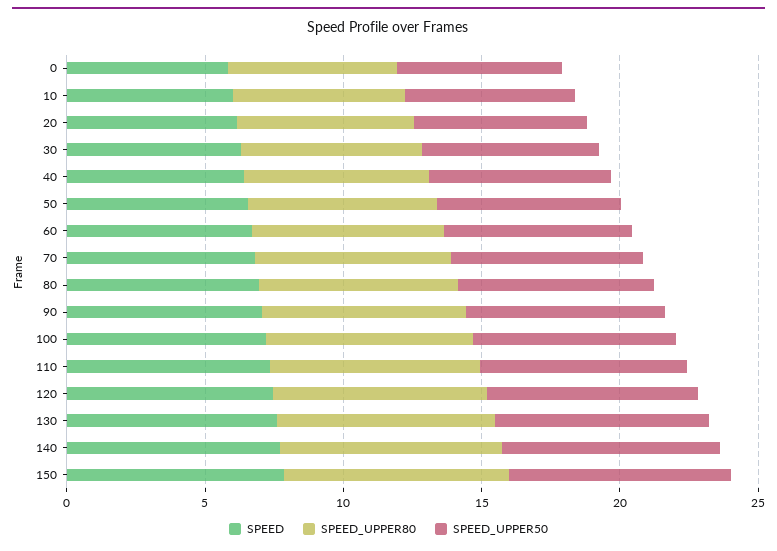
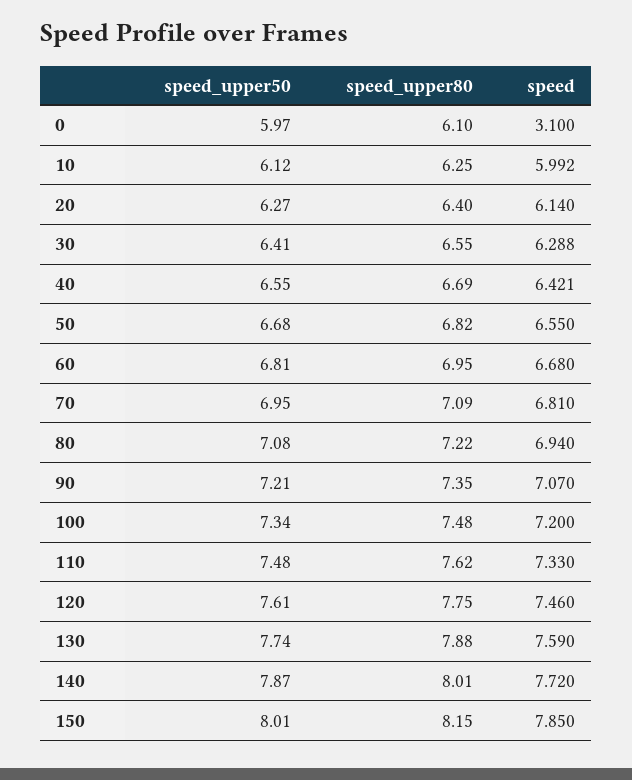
SPEED, 0: 6 -> 3.1

